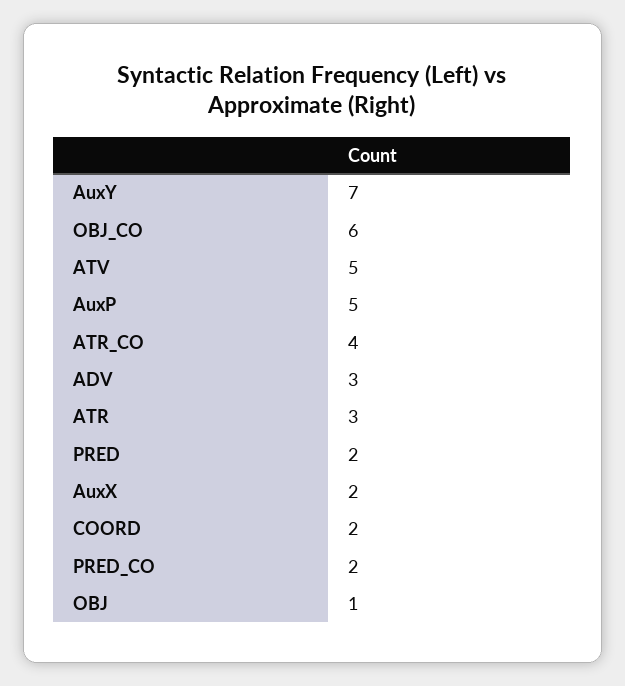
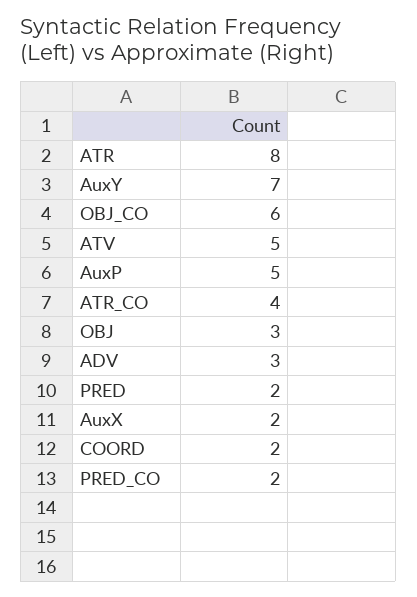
ATR: 3 -> 8
OBJ: 1 -> 3

